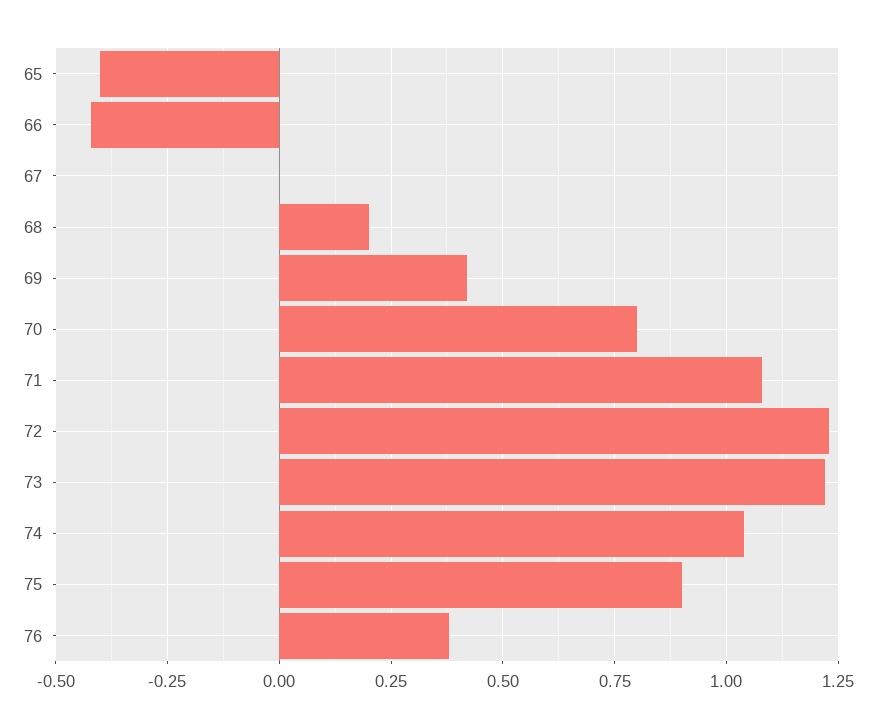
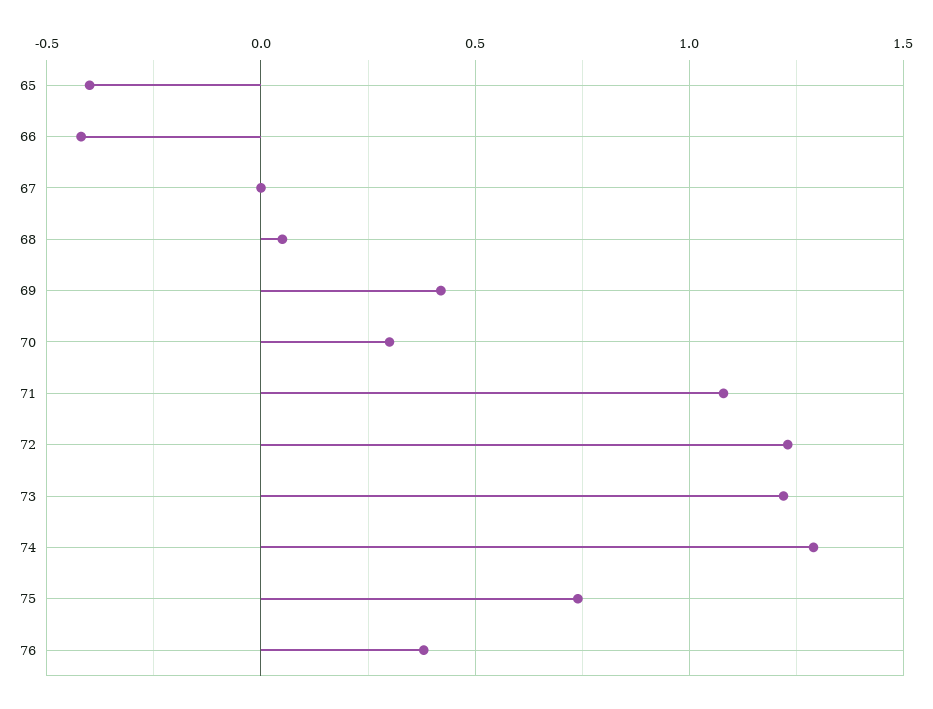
68: 0.2 -> 0.05
70: 0.8 -> 0.3
74: 1.05 -> 1.3
75: 0.9 -> 0.75

